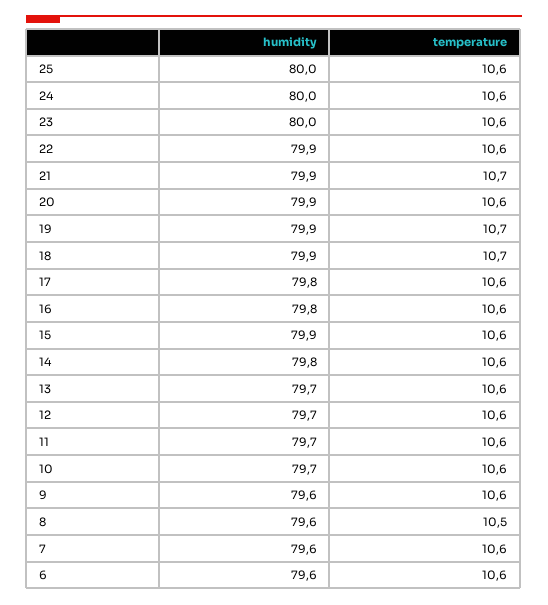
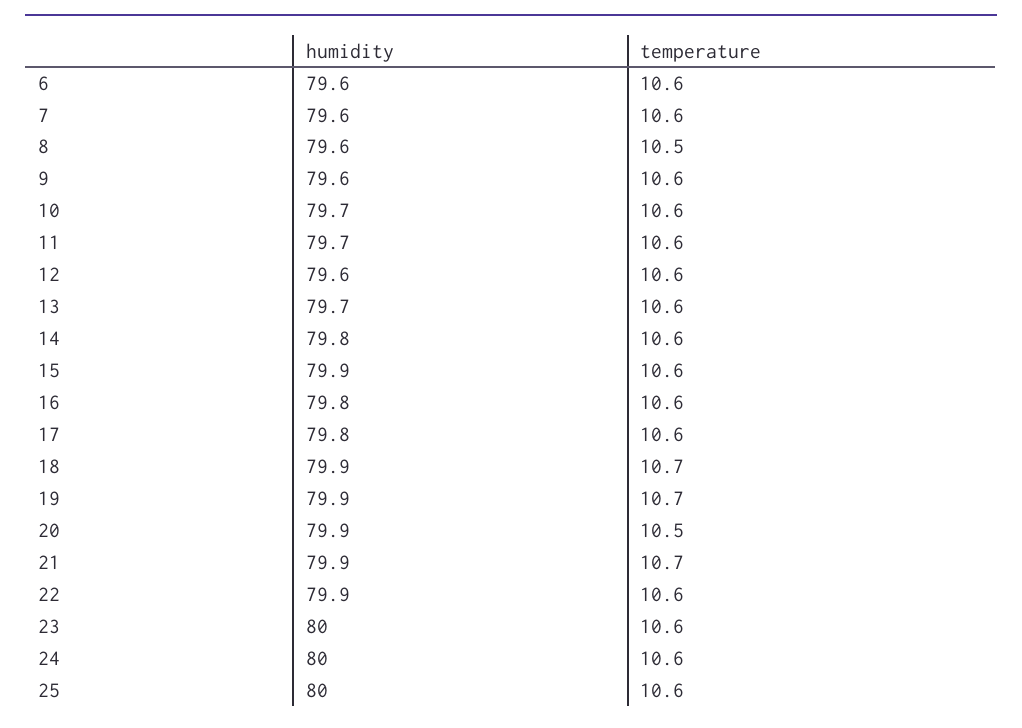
temperature, 20: 10.6 -> 10.5
humidity, 12: 79.7 -> 79.6

